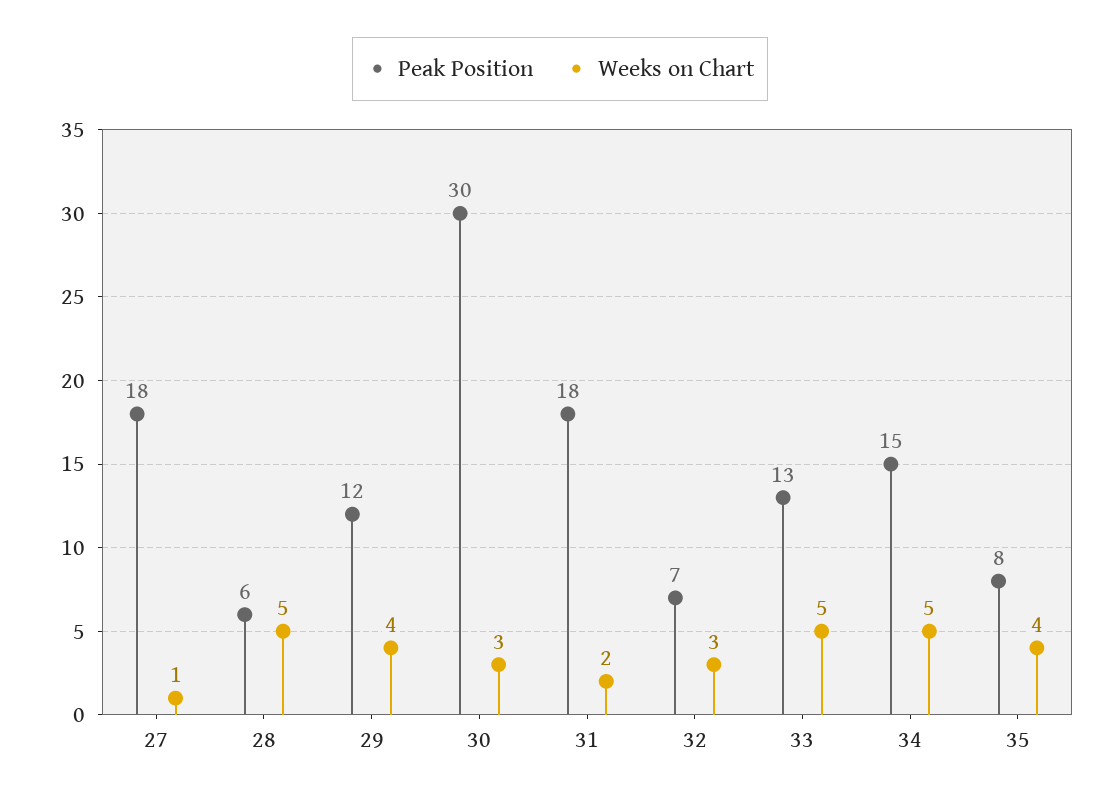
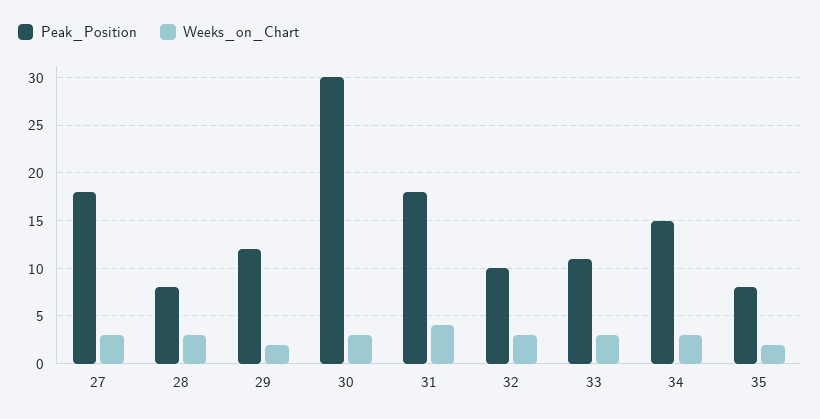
Weeks on Chart, 27: 1 -> 3
Peak Position, 28: 6 -> 8
Weeks on Chart, 28: 5 -> 3
Weeks on Chart, 29: 4 -> 2
Weeks on Chart, 31: 2 -> 4
Peak Position, 32: 7 -> 10
Peak Position, 33: 13 -> 11
Weeks on Chart, 33: 5 -> 3
Weeks on Chart, 34: 5 -> 3
Weeks on Chart, 35: 4 -> 2

